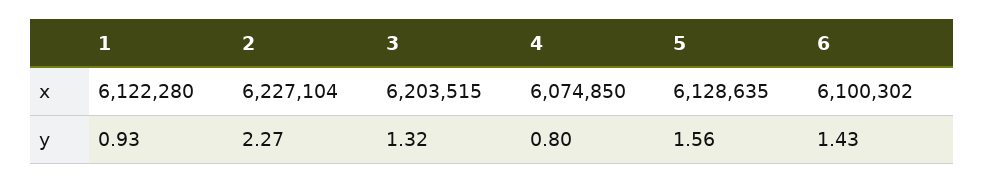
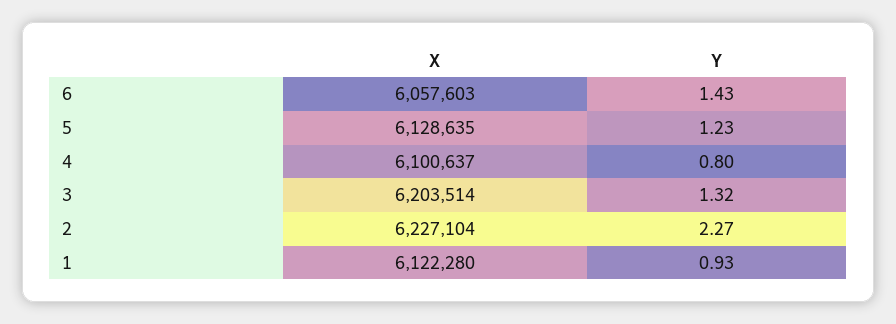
3, x: 6203515 -> 6203514
4, x: 6074850 -> 6100637
6, x: 6100302 -> 6057603
5, y: 1.56 -> 1.23

